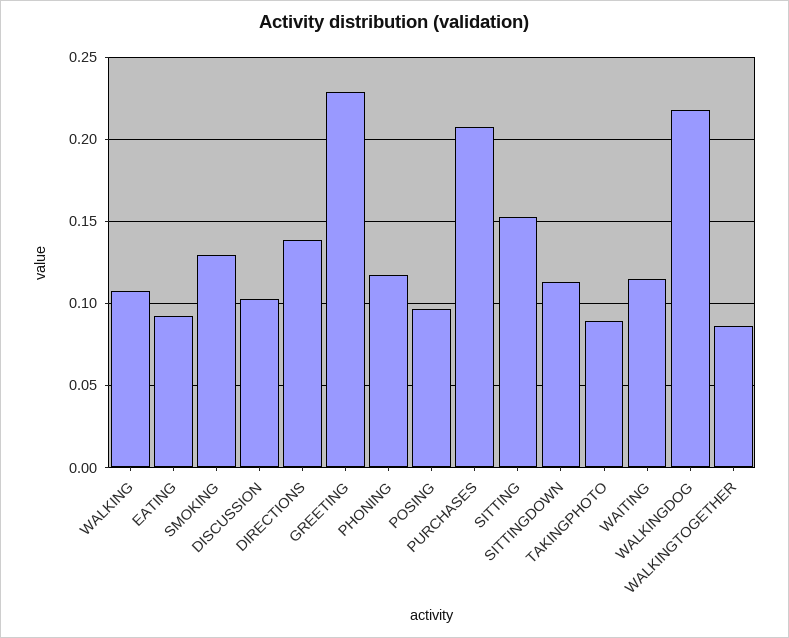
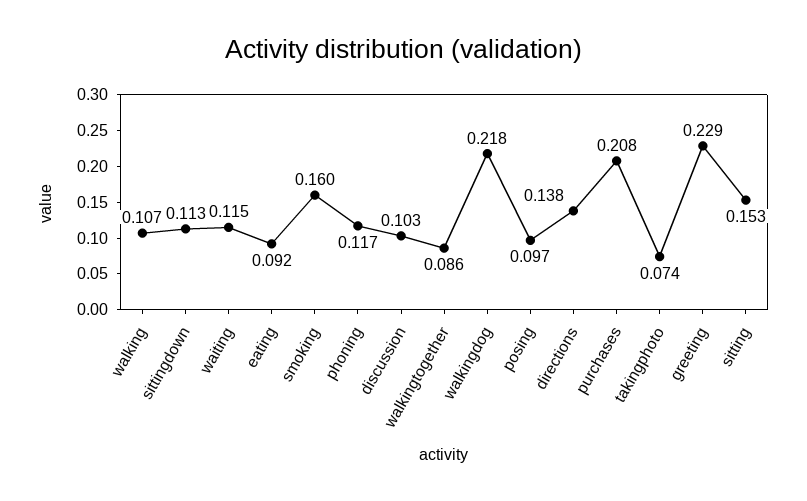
SMOKING: 0.13 -> 0.16
TAKINGPHOTO: 0.09 -> 0.074

